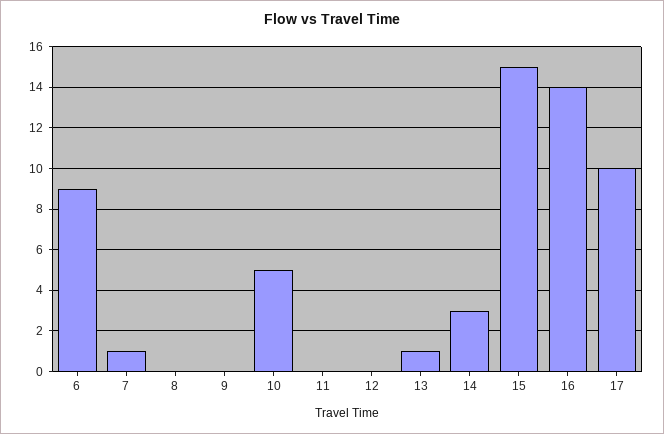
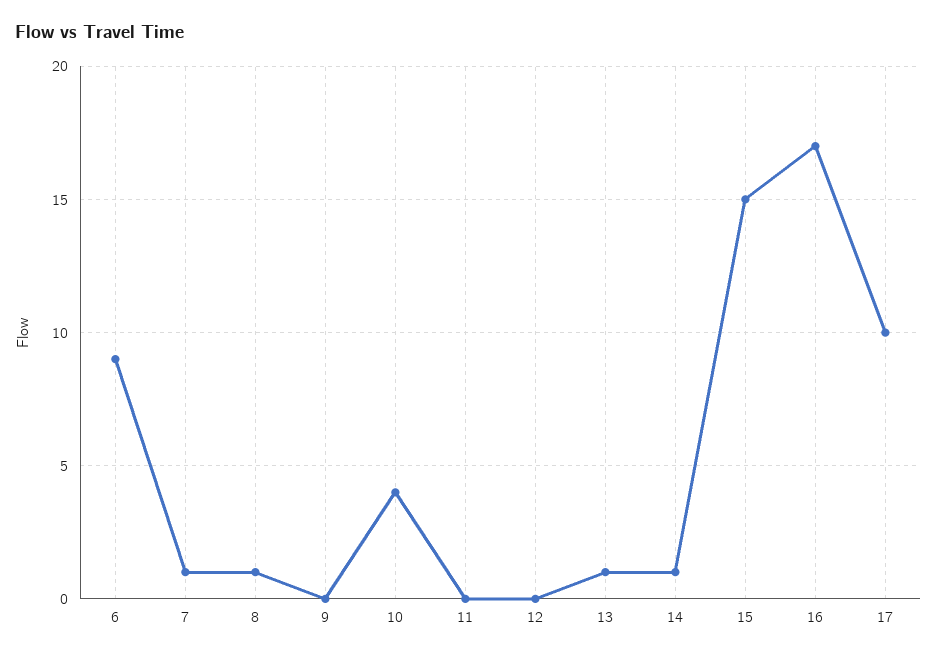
8: 0 -> 1
10: 5 -> 4
14: 3 -> 1
16: 14 -> 17

